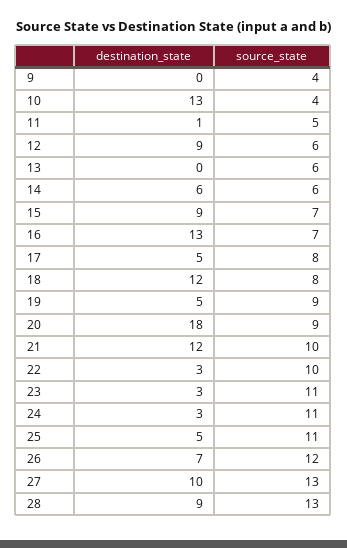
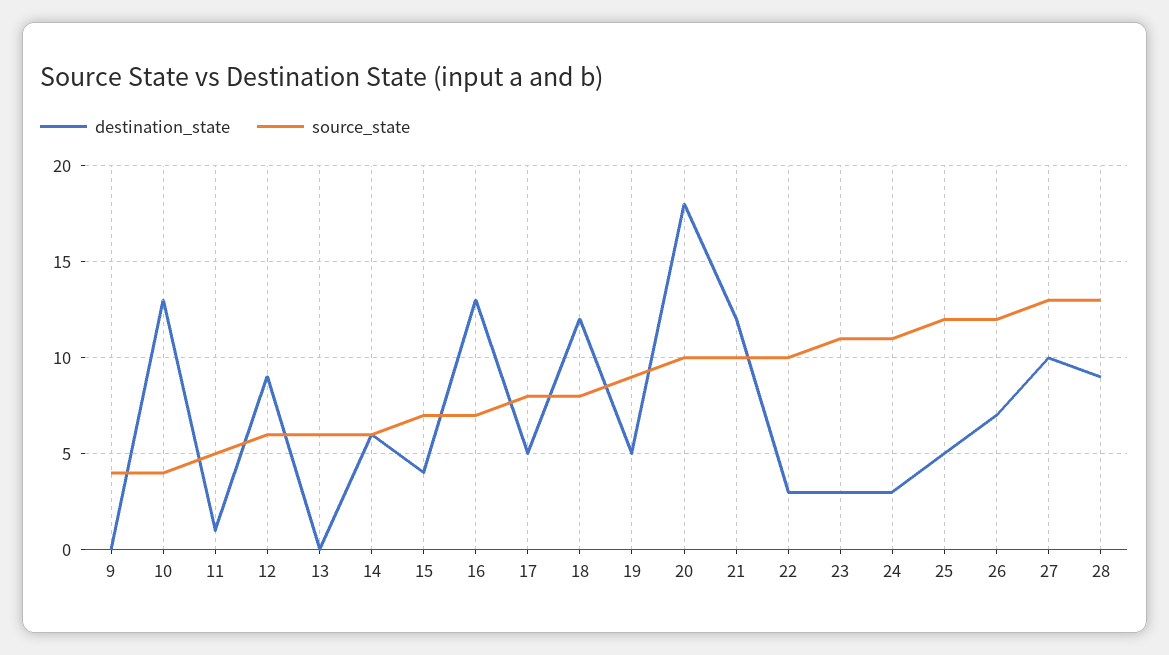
destination_state, 15: 9 -> 4
source_state, 20: 9 -> 10
source_state, 25: 11 -> 12

